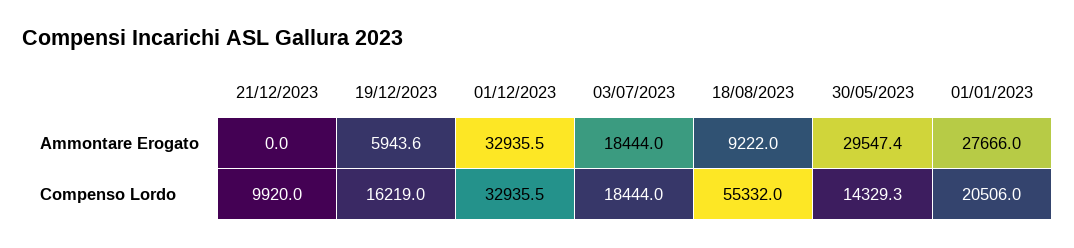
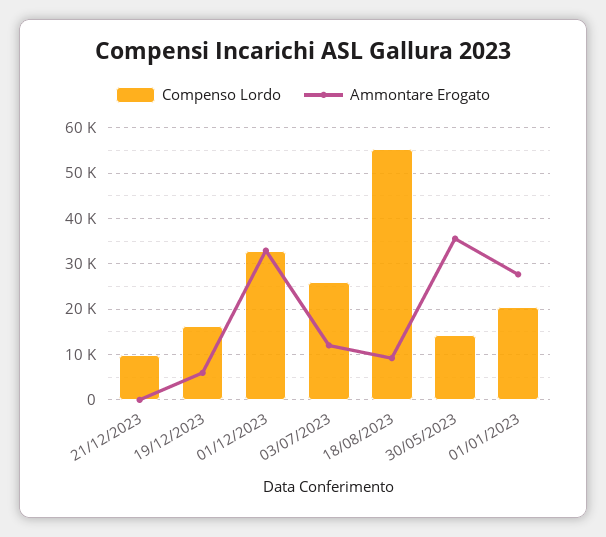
Ammontare Erogato, 03/07/2023: 18444 -> 12000
Ammontare Erogato, 30/05/2023: 29547.4 -> 36000
Compenso Lordo, 03/07/2023: 18444 -> 26000

